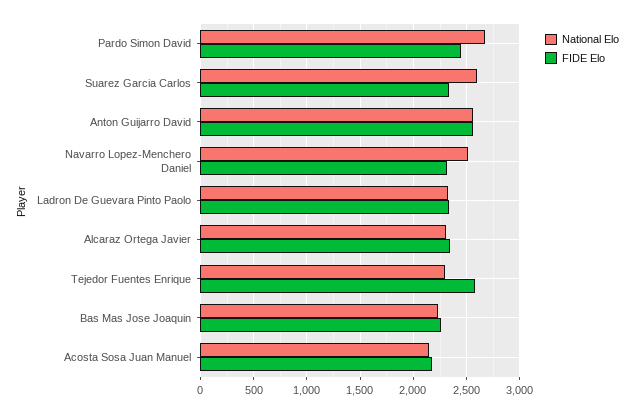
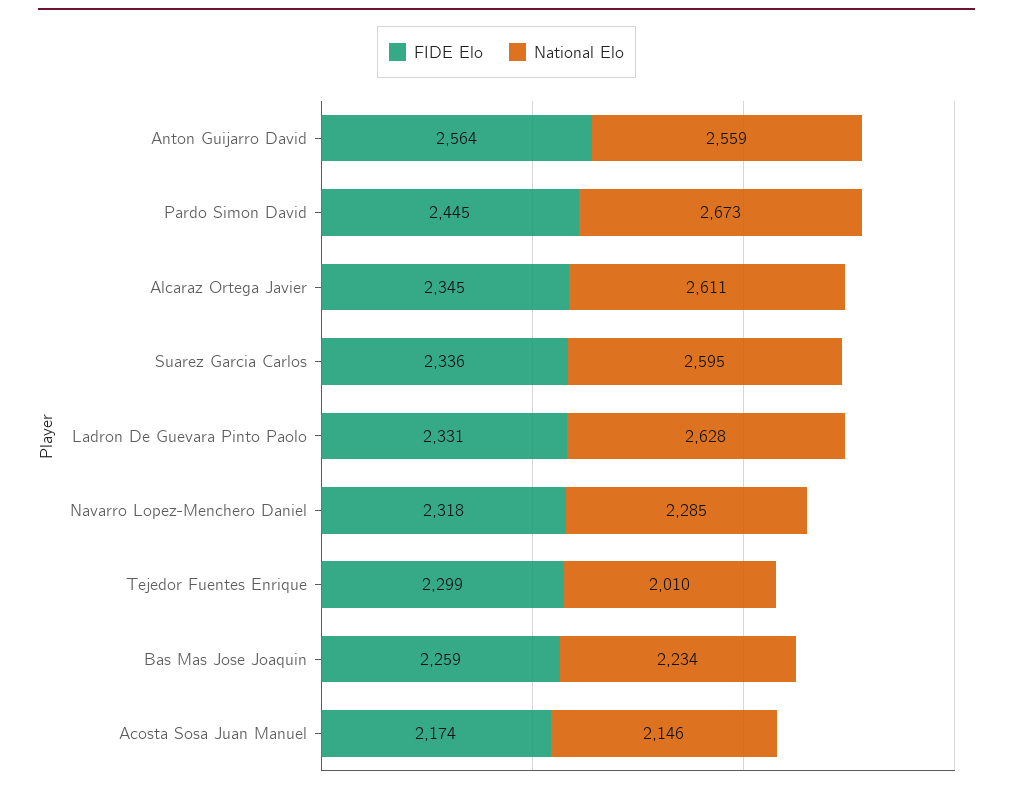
National Elo, Navarro Lopez-Menchero Daniel: 2500 -> 2285
National Elo, Ladron De Guevara Pinto Paolo: 2300 -> 2628
National Elo, Alcaraz Ortega Javier: 2300 -> 2611
National Elo, Tejedor Fuentes Enrique: 2300 -> 2010
FIDE Elo, Tejedor Fuentes Enrique: 2600 -> 2299

